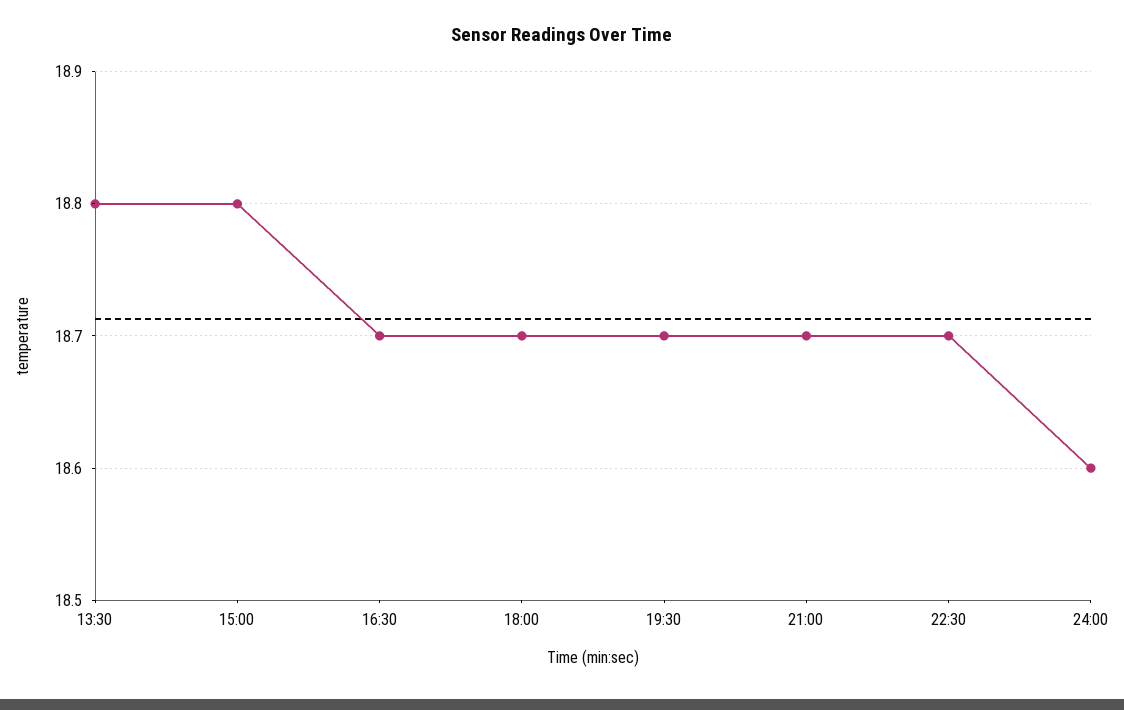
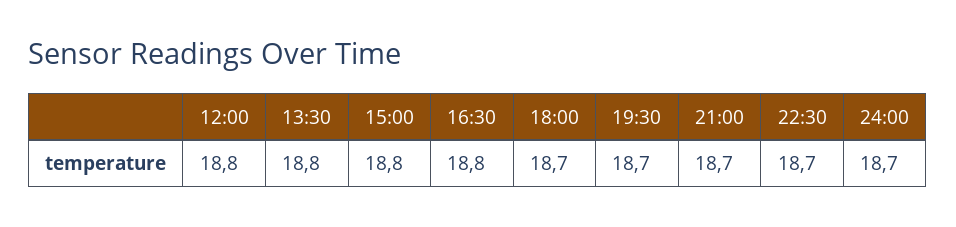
16:30: 18.7 -> 18.8
24:00: 18.6 -> 18.7
12:00: none -> 18.8

